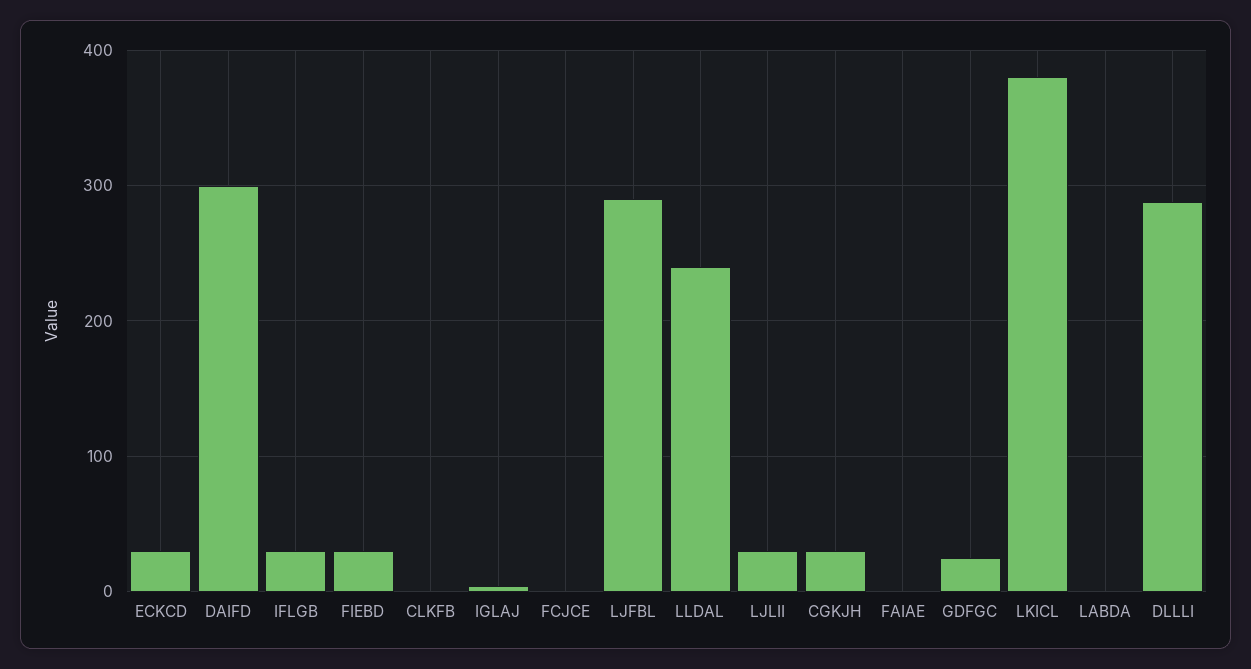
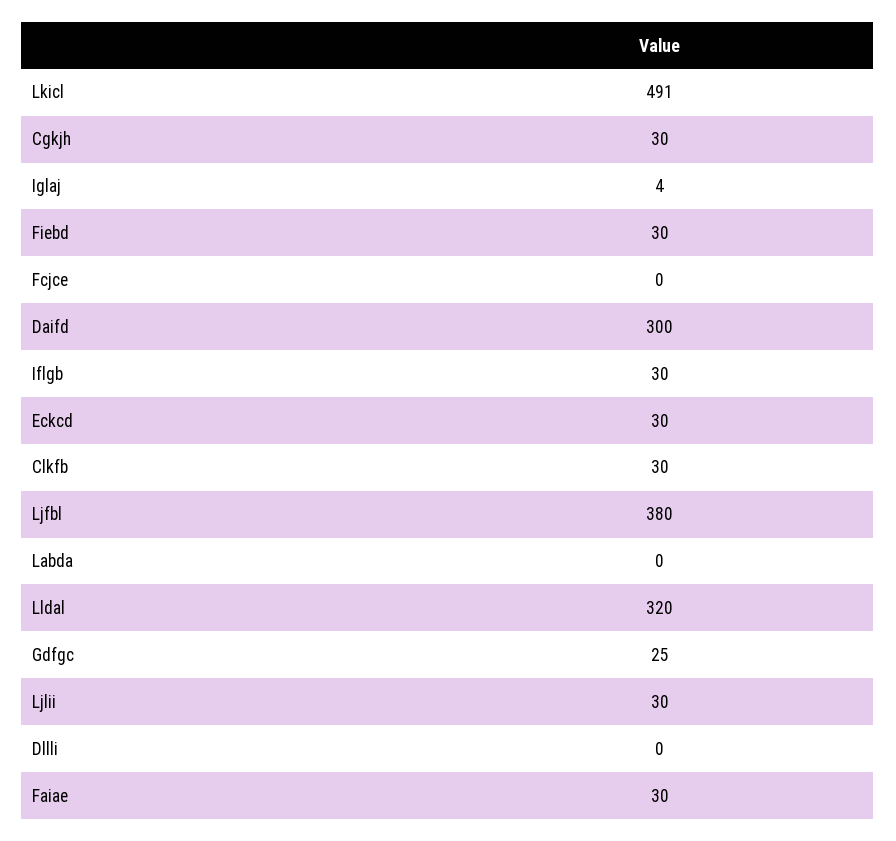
CLKFB: 0 -> 30
LJFBL: 290 -> 380
LLDAL: 240 -> 320
FAIAE: 0 -> 30
LKICL: 380 -> 491
DLLLI: 290 -> 0

